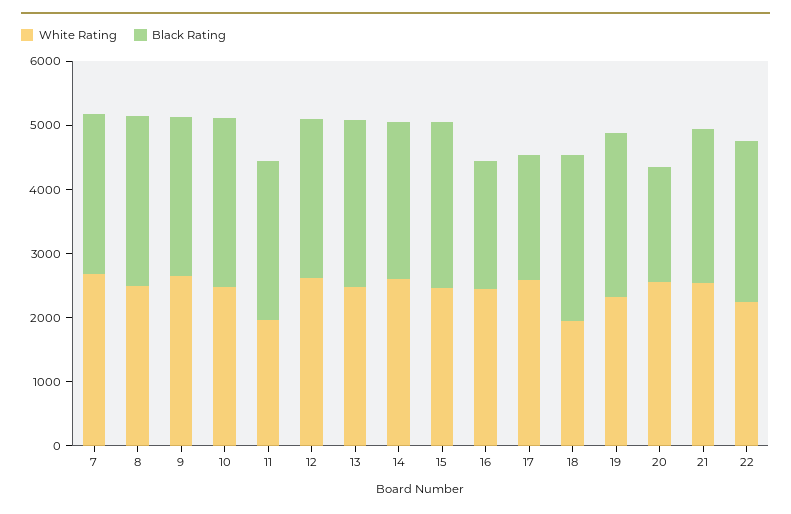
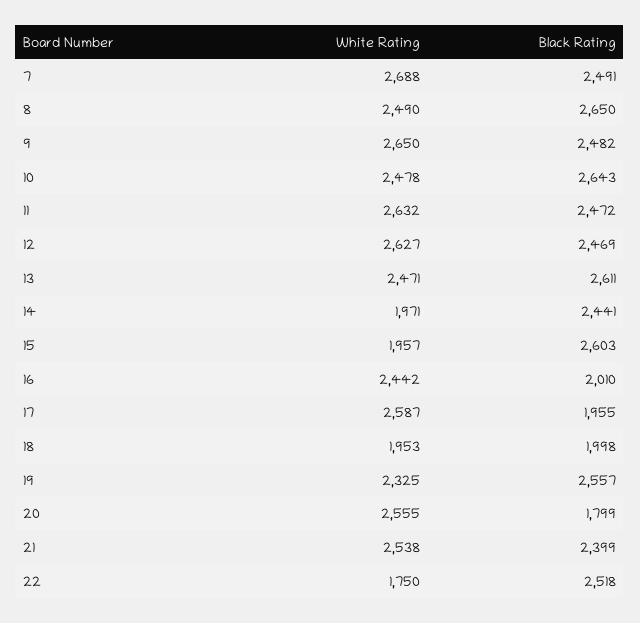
White Rating, 11: 2000 -> 2632
White Rating, 14: 2600 -> 1971
White Rating, 15: 2400 -> 1957
Black Rating, 18: 2600 -> 1998
White Rating, 22: 2200 -> 1750

